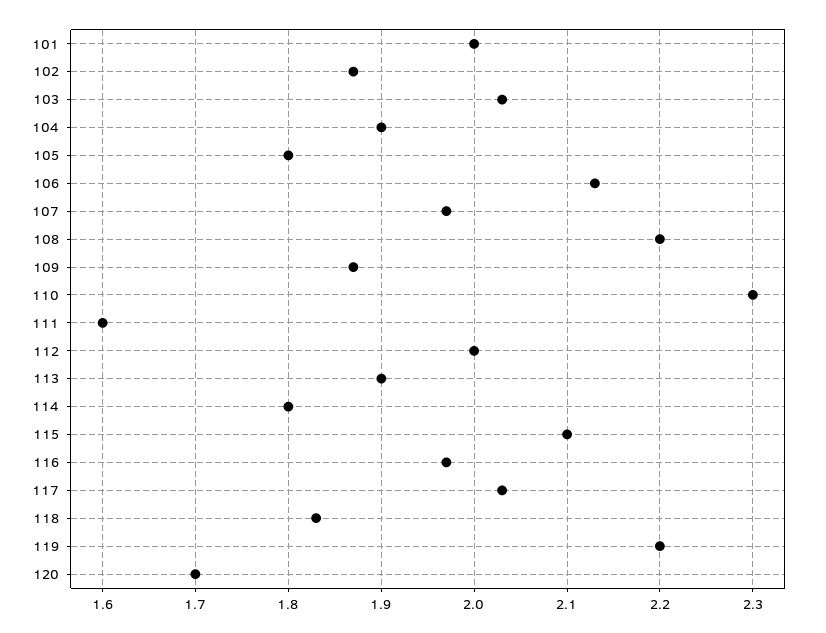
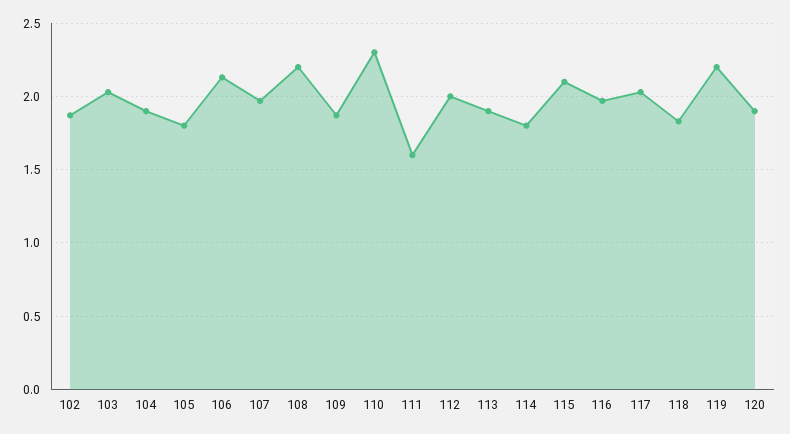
101: 2 -> none
120: 1.7 -> 1.9

